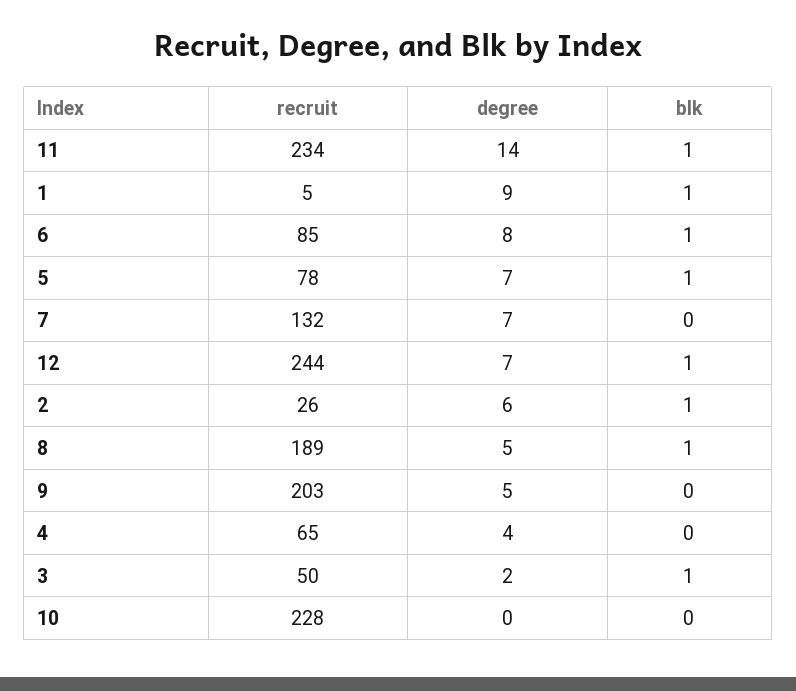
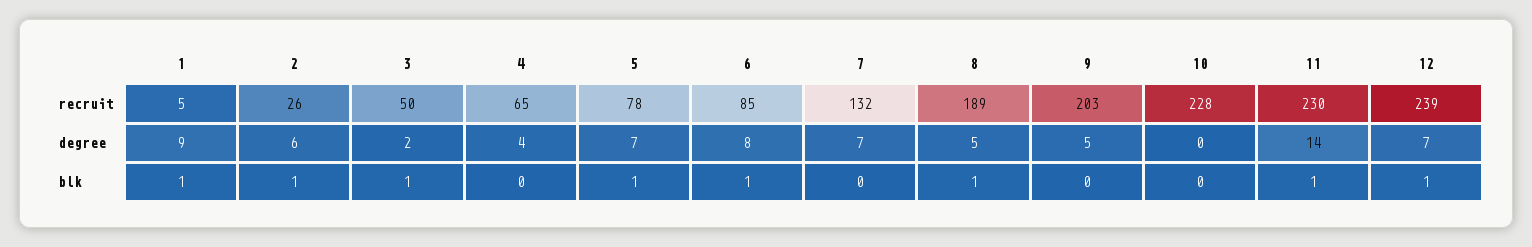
recruit, 11: 234 -> 230
recruit, 12: 244 -> 239

